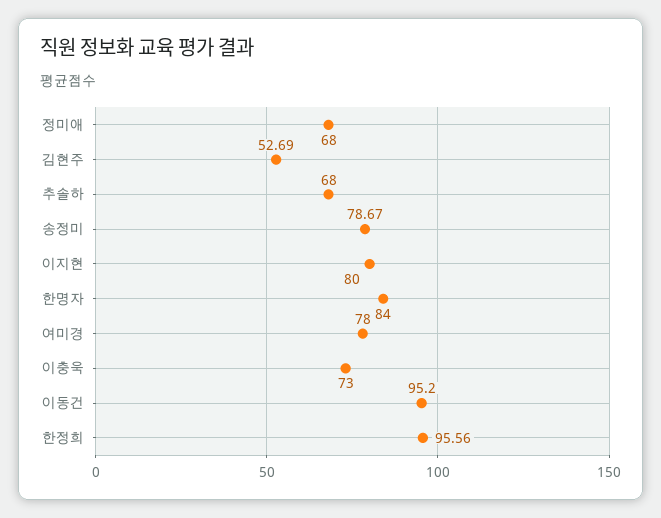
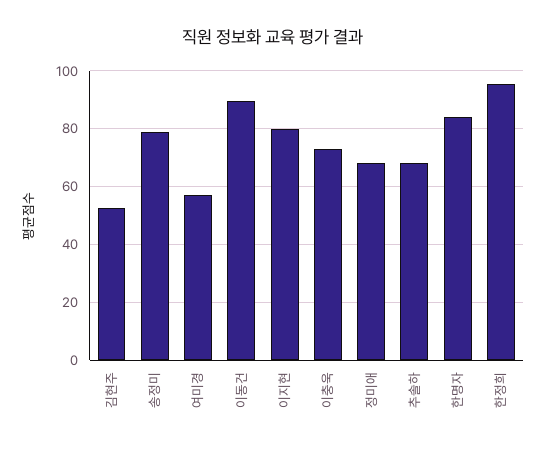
여미경: 78 -> 57.5
이동건: 95.2 -> 90

